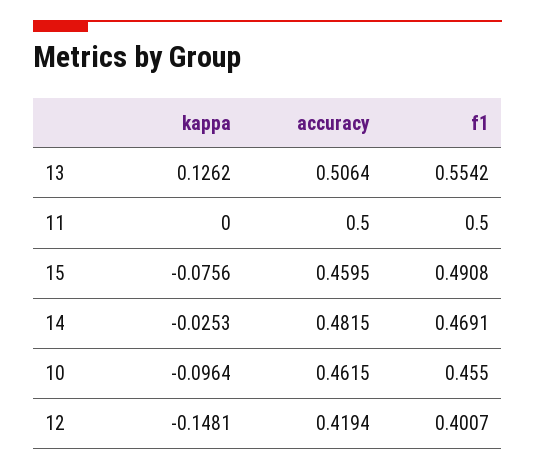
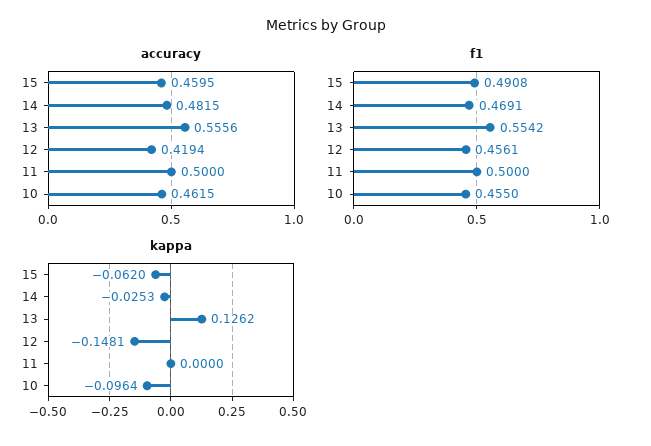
accuracy, 13: 0.5064 -> 0.5556
kappa, 15: -0.0756 -> -0.062
f1, 12: 0.4007 -> 0.4561

